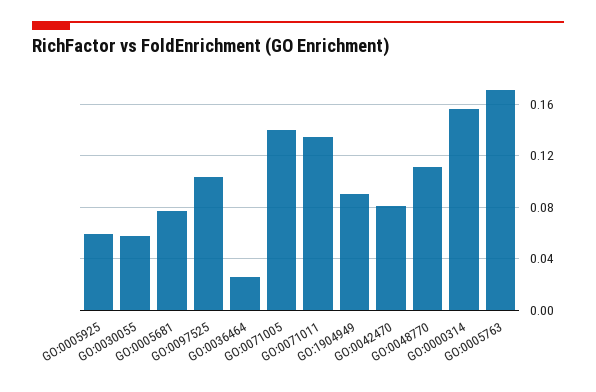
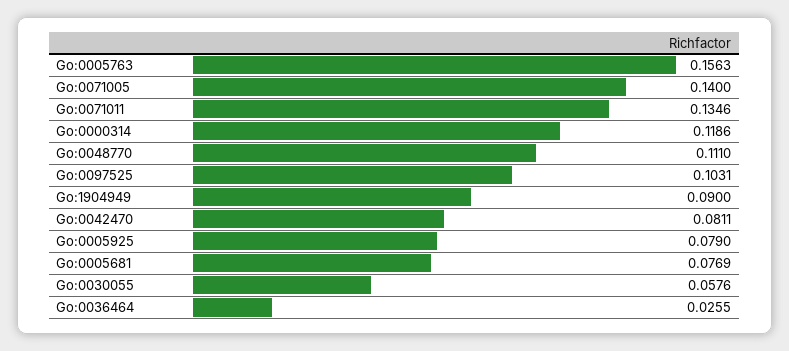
GO:0005925: 0.06 -> 0.079
GO:0000314: 0.155 -> 0.1186
GO:0005763: 0.17 -> 0.1563

